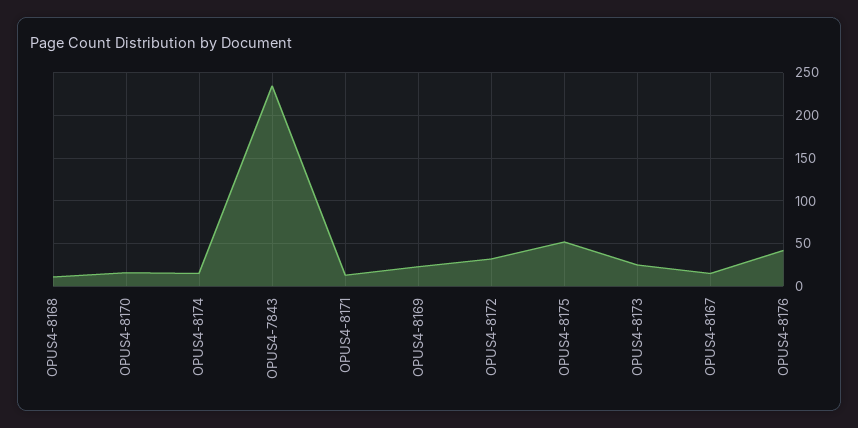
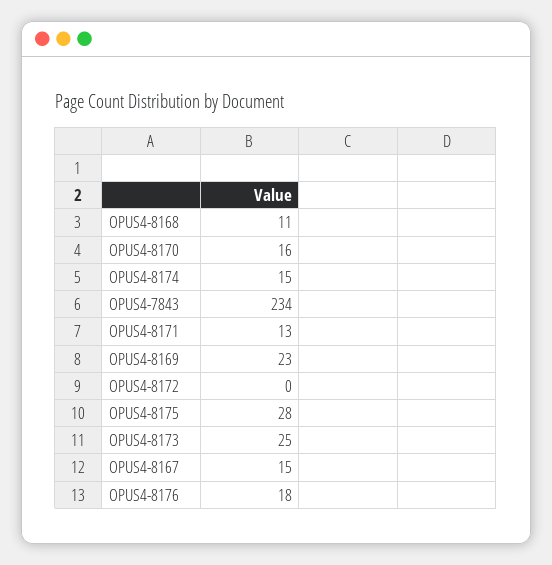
OPUS4-8172: 30 -> 0
OPUS4-8175: 50 -> 28
OPUS4-8176: 40 -> 18

